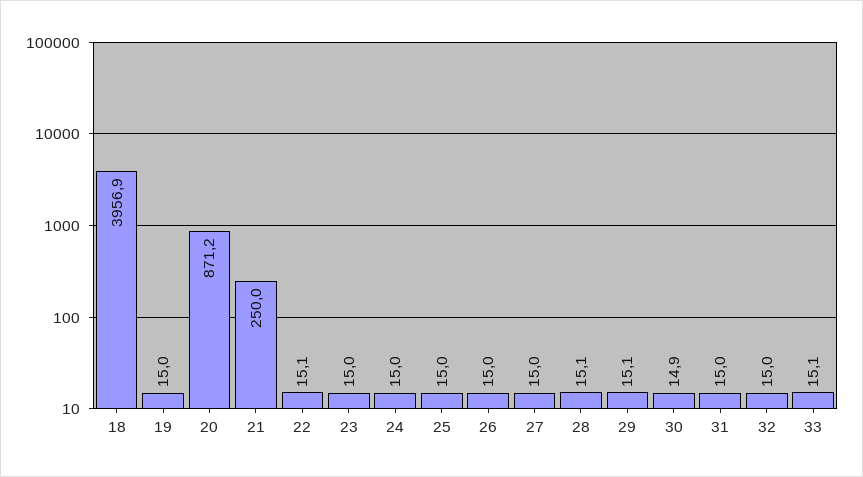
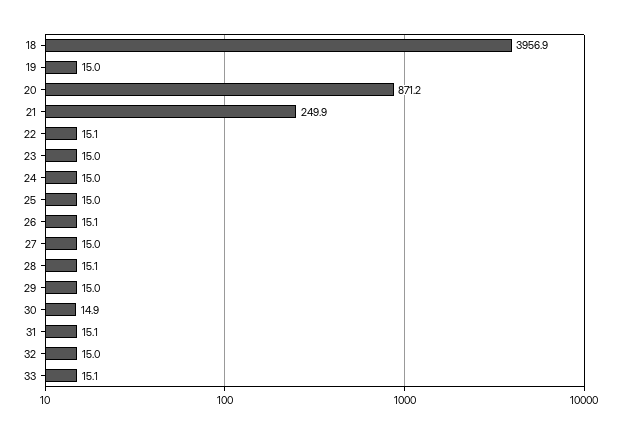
21: 250 -> 249.9
26: 15 -> 15.1
29: 15.1 -> 15
31: 15 -> 15.1

